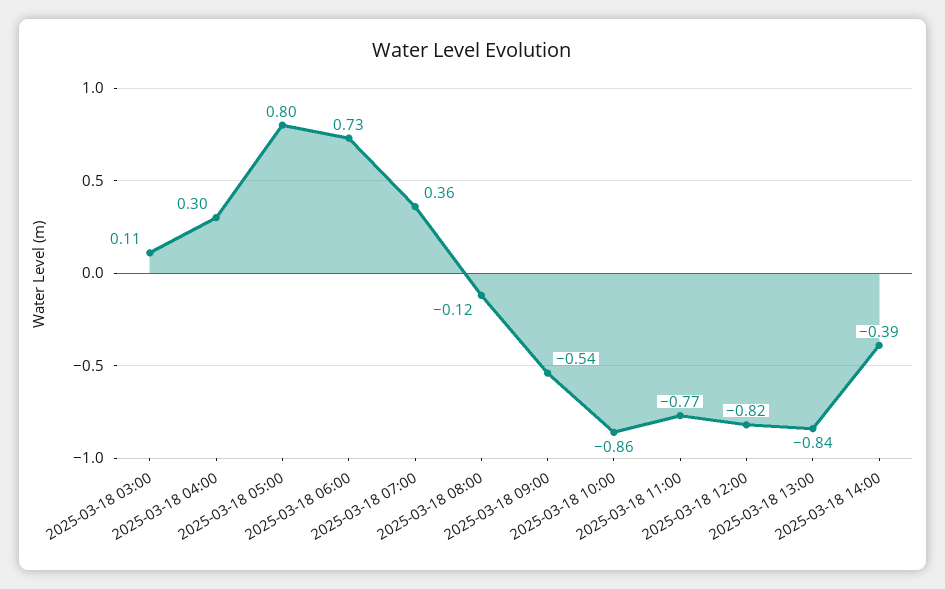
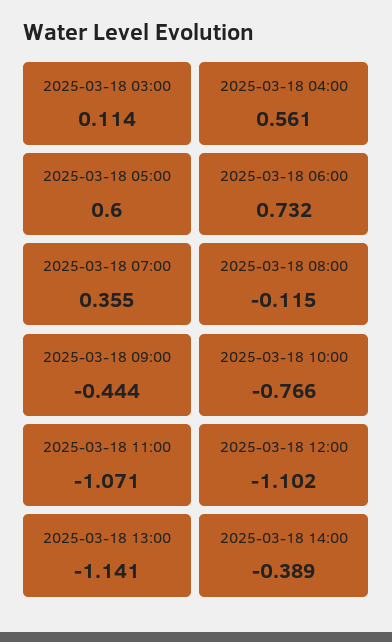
2025-03-18 04:00: 0.3 -> 0.561
2025-03-18 05:00: 0.8 -> 0.6
2025-03-18 09:00: -0.54 -> -0.444
2025-03-18 10:00: -0.86 -> -0.766
2025-03-18 11:00: -0.77 -> -1.071
2025-03-18 12:00: -0.82 -> -1.102
2025-03-18 13:00: -0.84 -> -1.141

